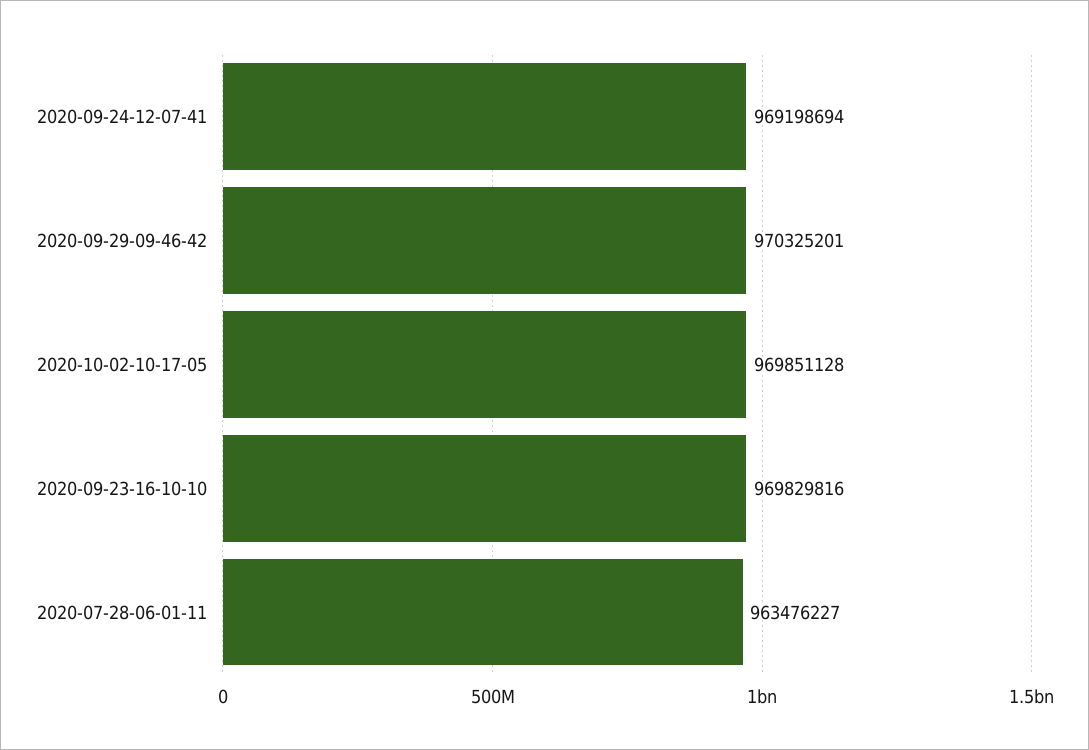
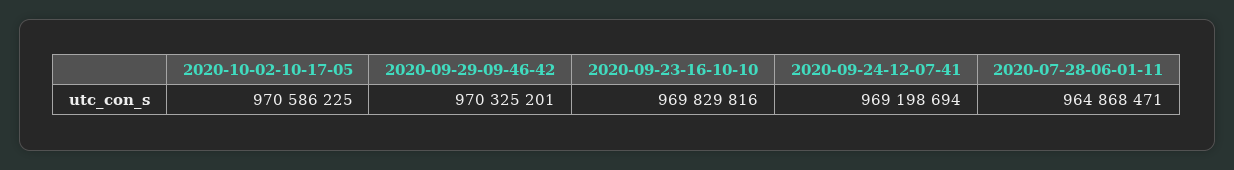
2020-10-02-10-17-05: 969851128 -> 970586225
2020-07-28-06-01-11: 963476227 -> 964868471

